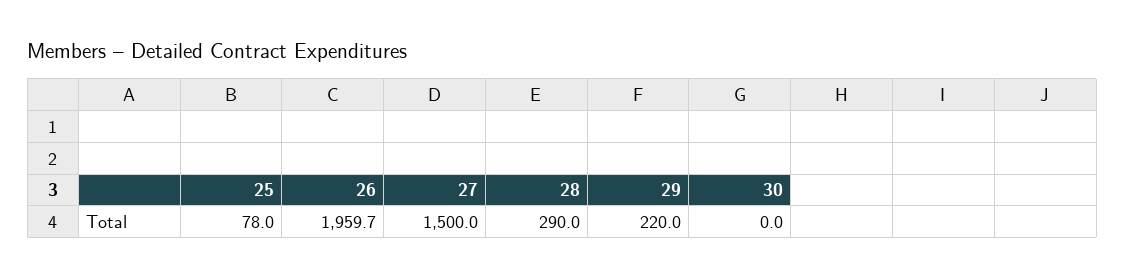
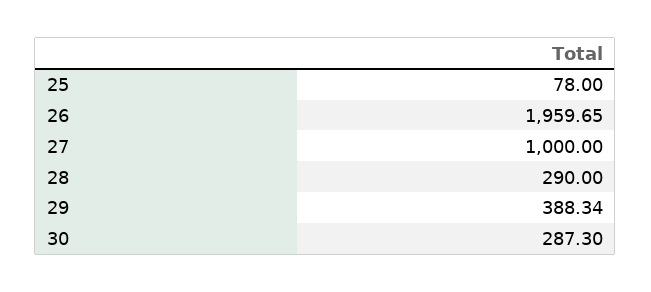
27: 1500 -> 1000
29: 220 -> 388.34
30: 0 -> 287.3

